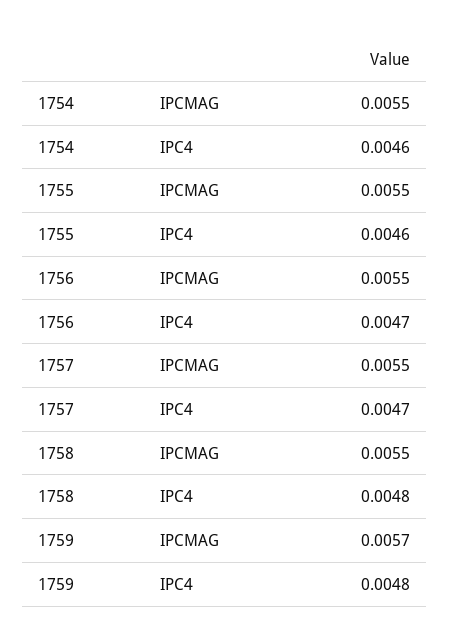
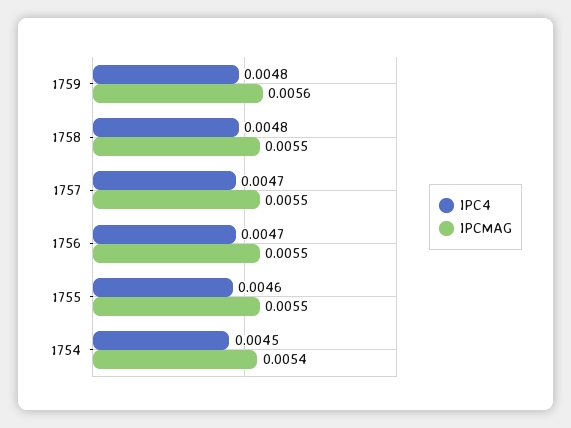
IPCMAG, 1754: 0.0055 -> 0.0054
IPC4, 1754: 0.0046 -> 0.0045
IPCMAG, 1759: 0.0057 -> 0.0056

